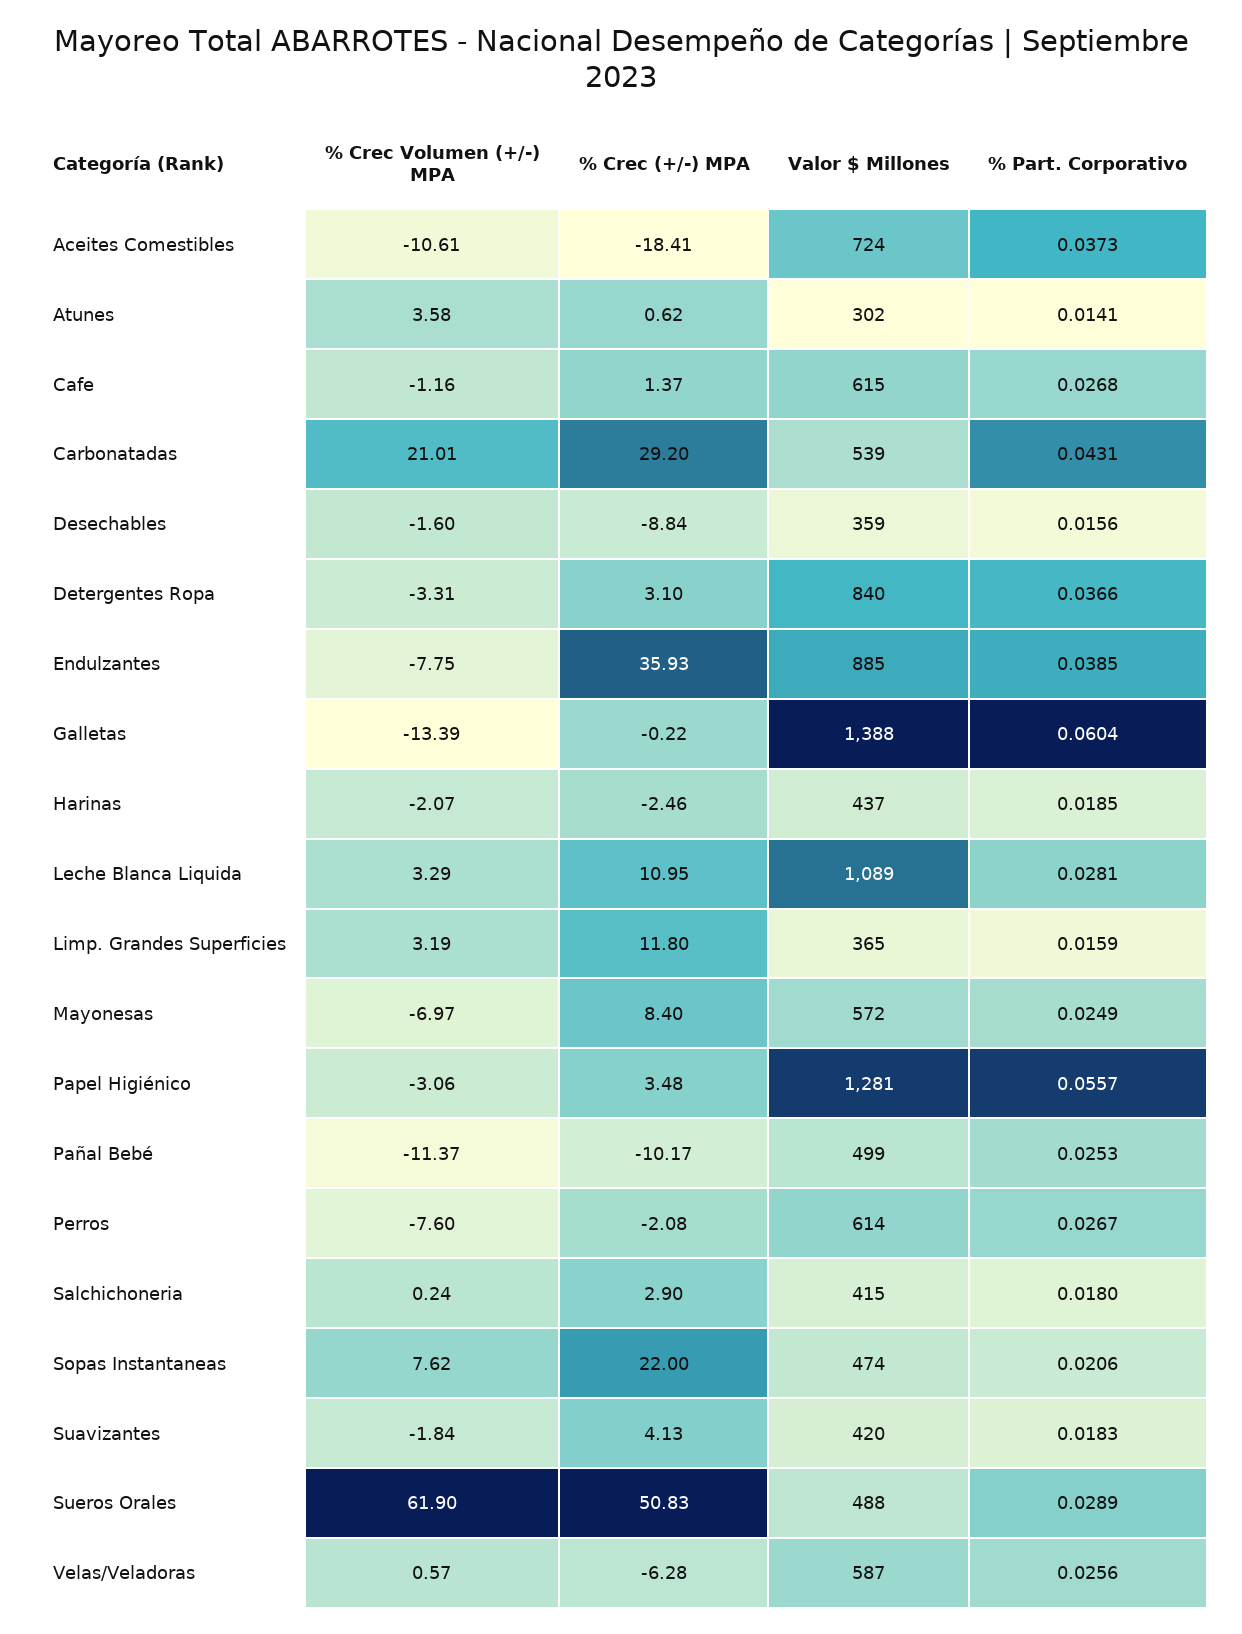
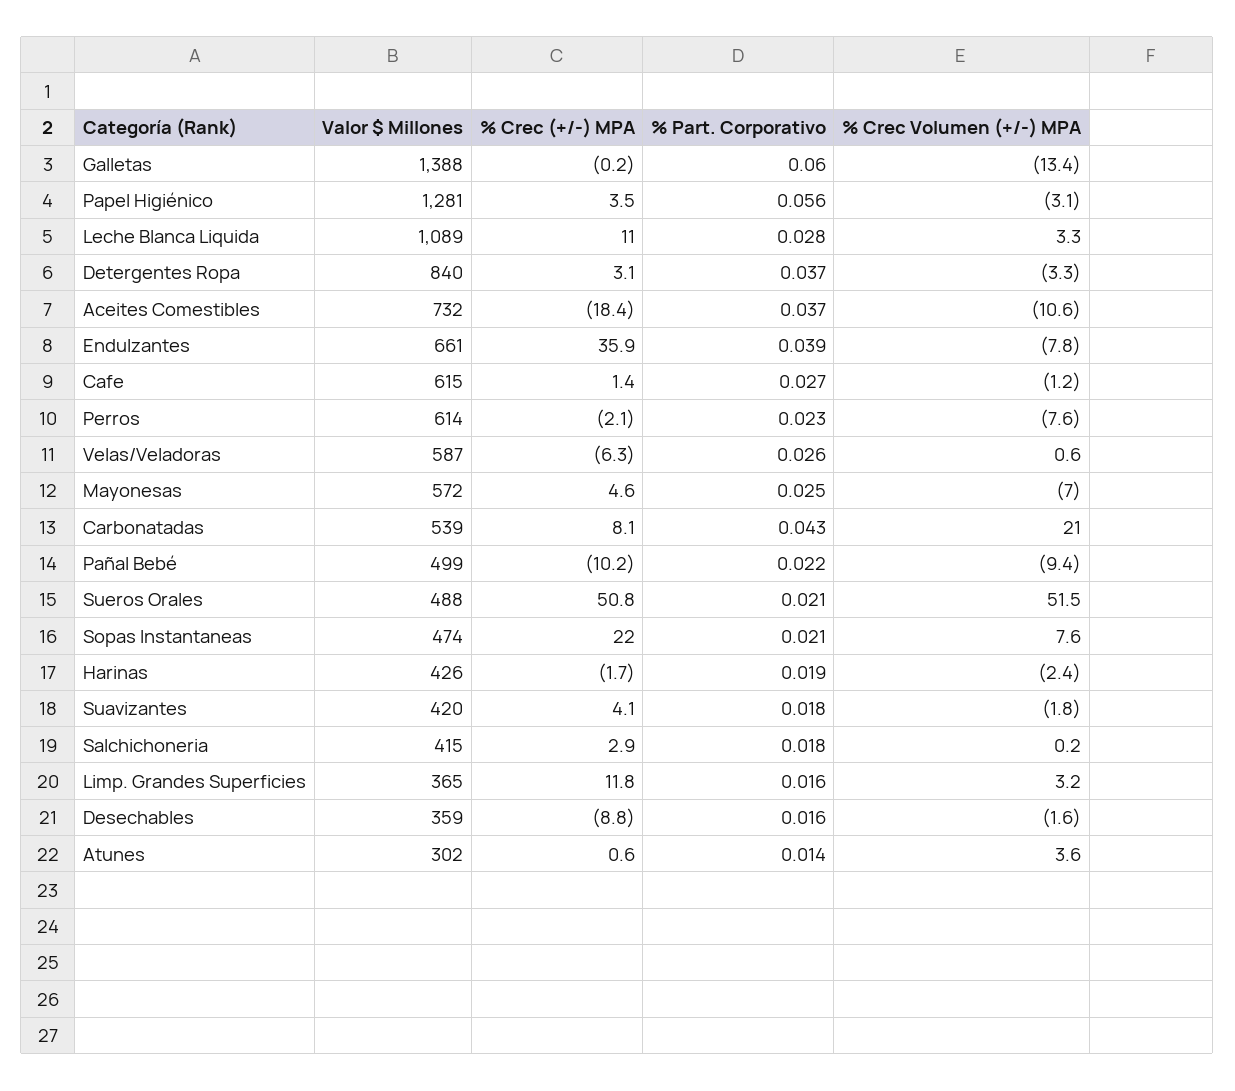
Valor $ Millones, Aceites Comestibles: 724 -> 732
% Crec (+/-) MPA, Carbonatadas: 29.2 -> 8.1
Valor $ Millones, Endulzantes: 885 -> 661
% Crec Volumen (+/-) MPA, Harinas: -2.07 -> -2.4
% Crec (+/-) MPA, Harinas: -2.46 -> -1.7
Valor $ Millones, Harinas: 437 -> 426
% Crec (+/-) MPA, Mayonesas: 8.4 -> 4.6
% Crec Volumen (+/-) MPA, Pañal Bebé: -11.37 -> -9.4
% Part. Corporativo, Pañal Bebé: 0.0253 -> 0.022
% Part. Corporativo, Perros: 0.0267 -> 0.023
% Crec Volumen (+/-) MPA, Sueros Orales: 61.9 -> 51.5
% Part. Corporativo, Sueros Orales: 0.0289 -> 0.021

